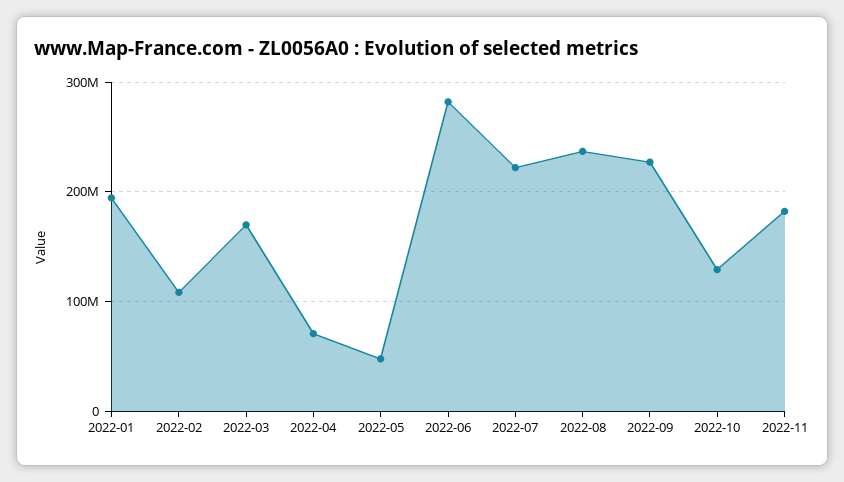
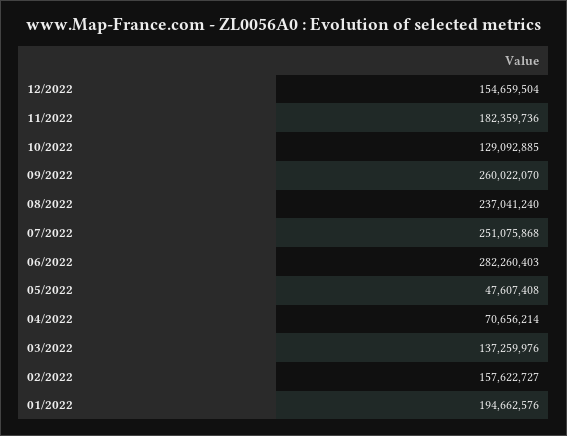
2022-02: 110000000 -> 157622727
2022-03: 170000000 -> 137259976
2022-07: 220000000 -> 251075868
2022-09: 230000000 -> 260022070
12/2022: none -> 154659504

